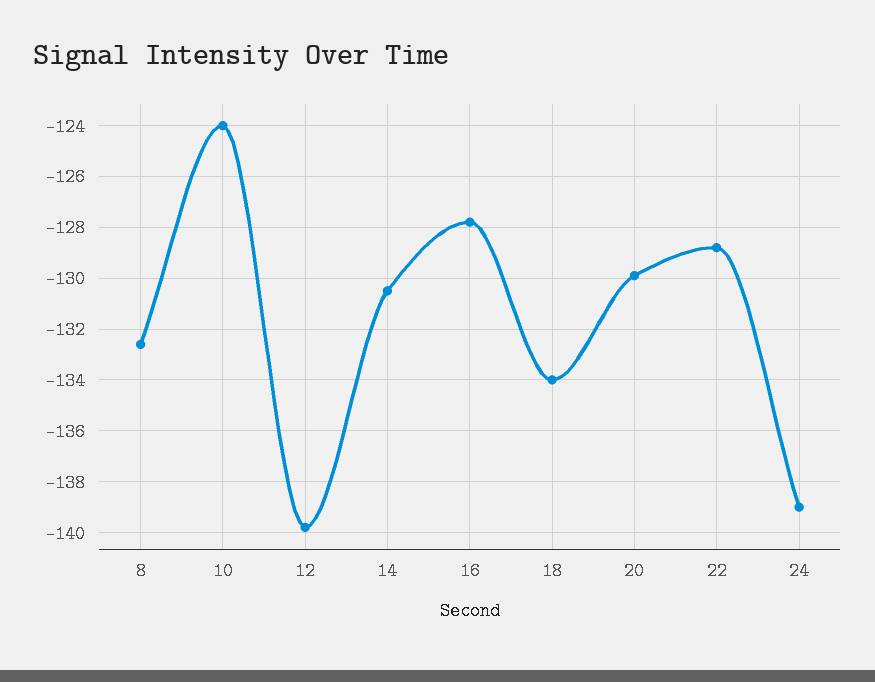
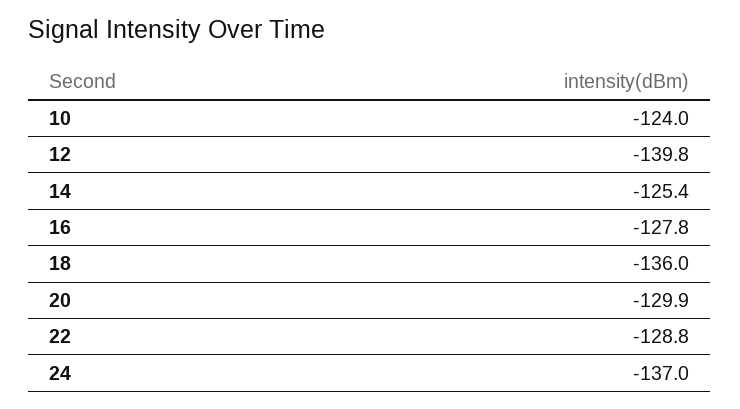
8: -132.5 -> none
14: -130.5 -> -125.4
18: -134 -> -136
24: -139 -> -137

